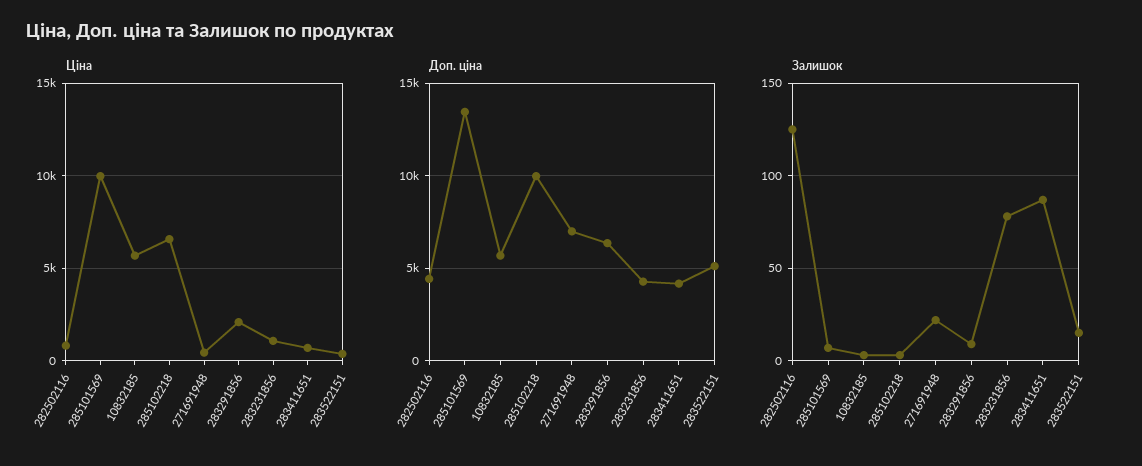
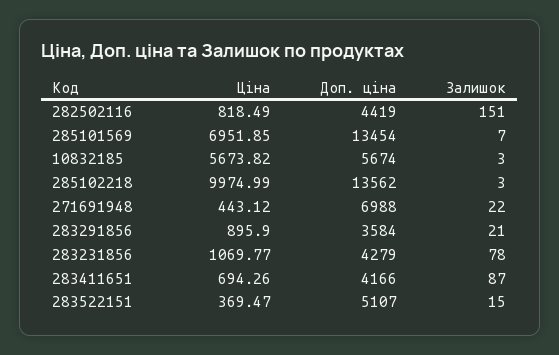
Ціна, 285101569: 10000 -> 6951.85
Ціна, 285102218: 6500 -> 9974.99
Ціна, 283291856: 2000 -> 895.9
Доп. ціна, 285102218: 10000 -> 13562
Доп. ціна, 283291856: 6500 -> 3584
Залишок, 282502116: 125 -> 151
Залишок, 283291856: 10 -> 21

